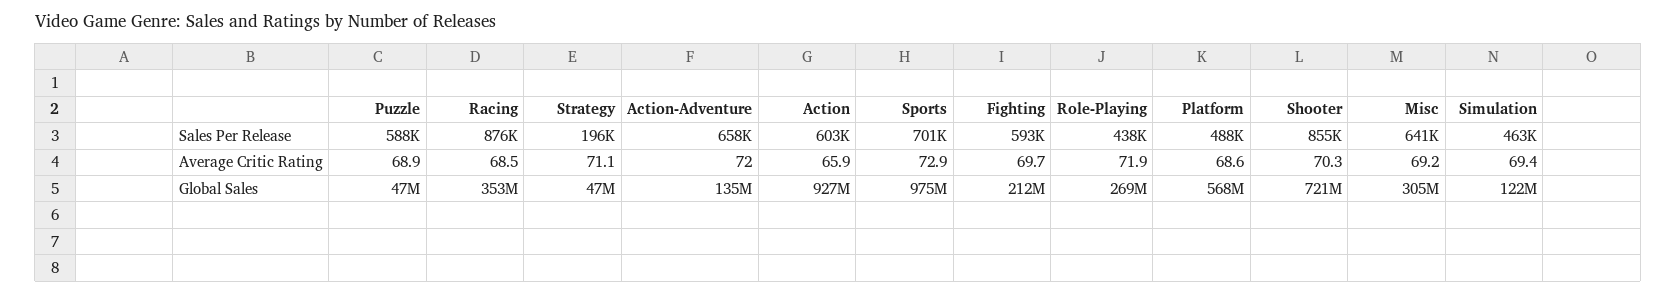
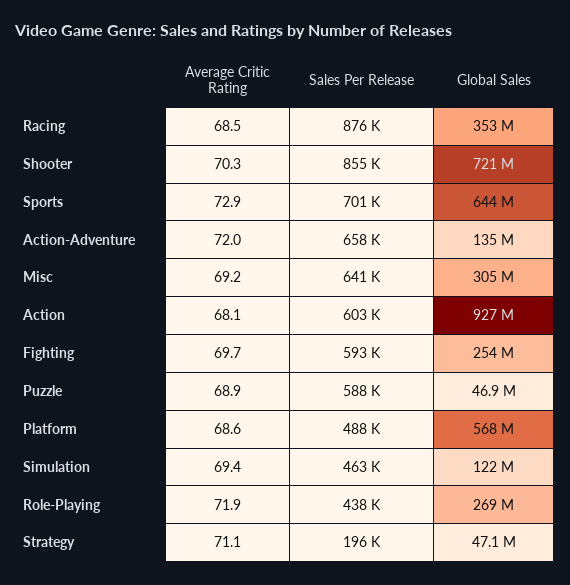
Action, Average Critic Rating: 65.9 -> 68.1
Sports, Global Sales: 975000000 -> 644000000
Fighting, Global Sales: 212000000 -> 254000000

